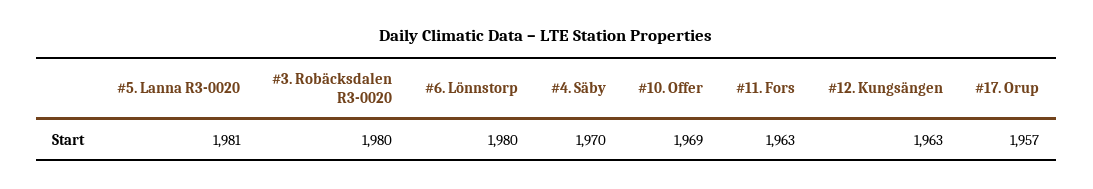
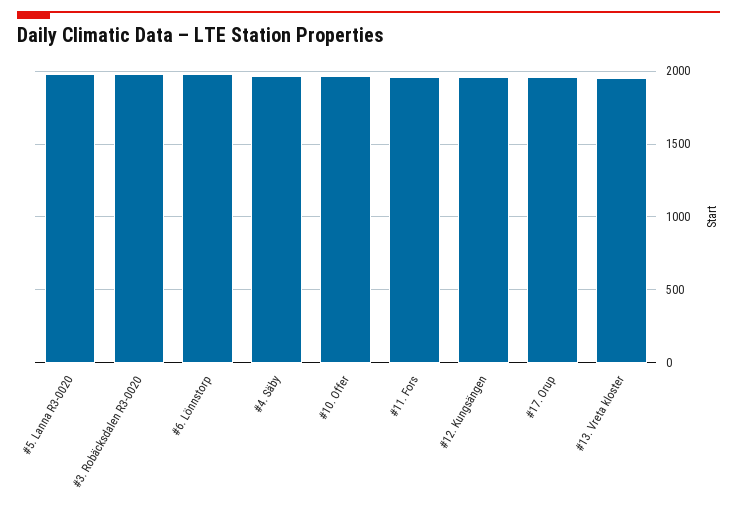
#13. Vreta kloster: none -> 1950

